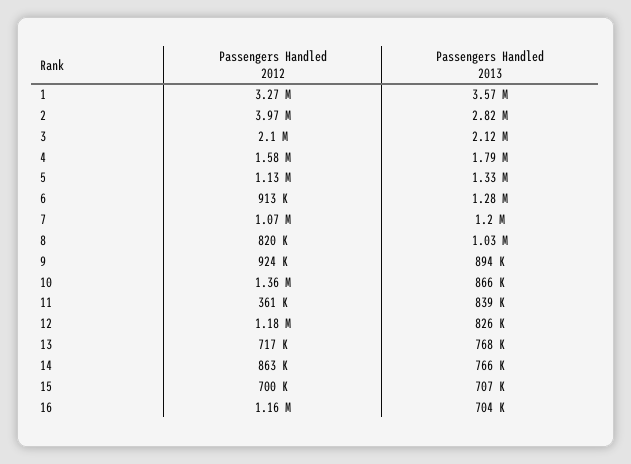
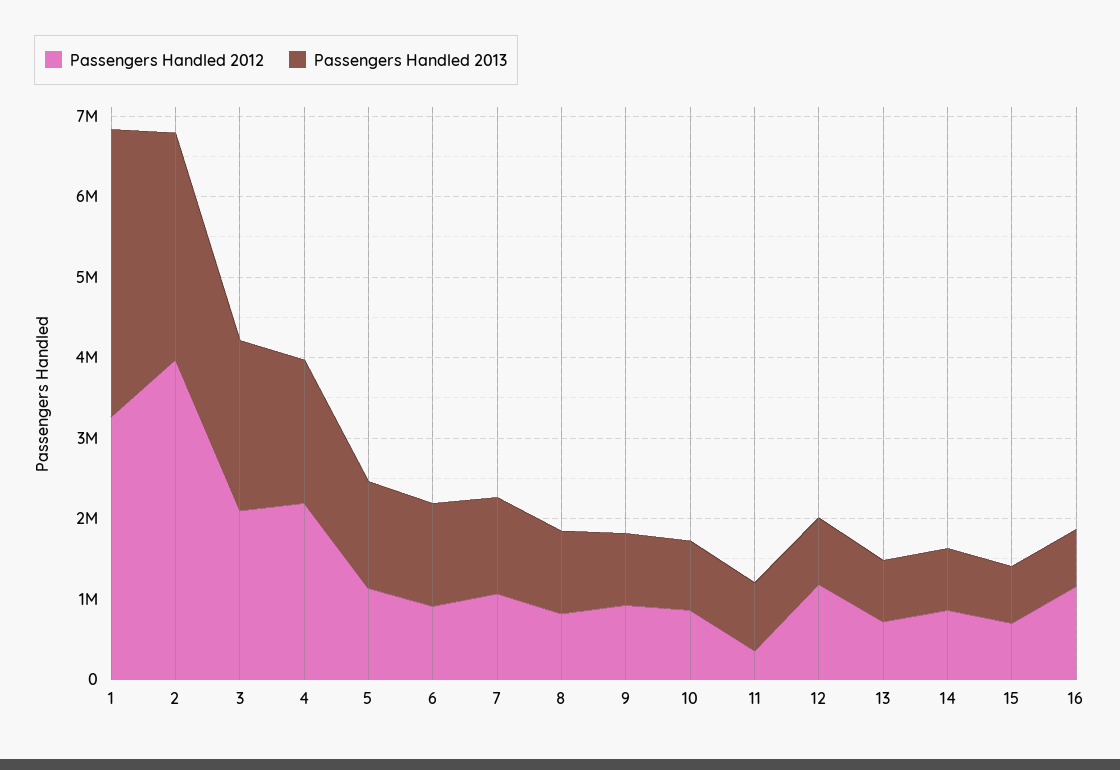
Passengers Handled 2012, 4: 1580000 -> 2200000
Passengers Handled 2012, 10: 1360000 -> 800000

